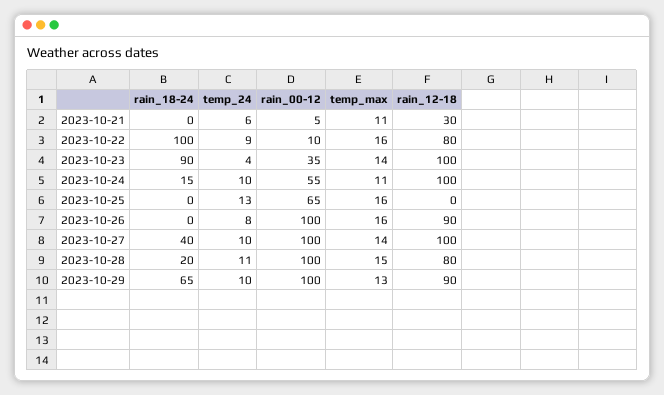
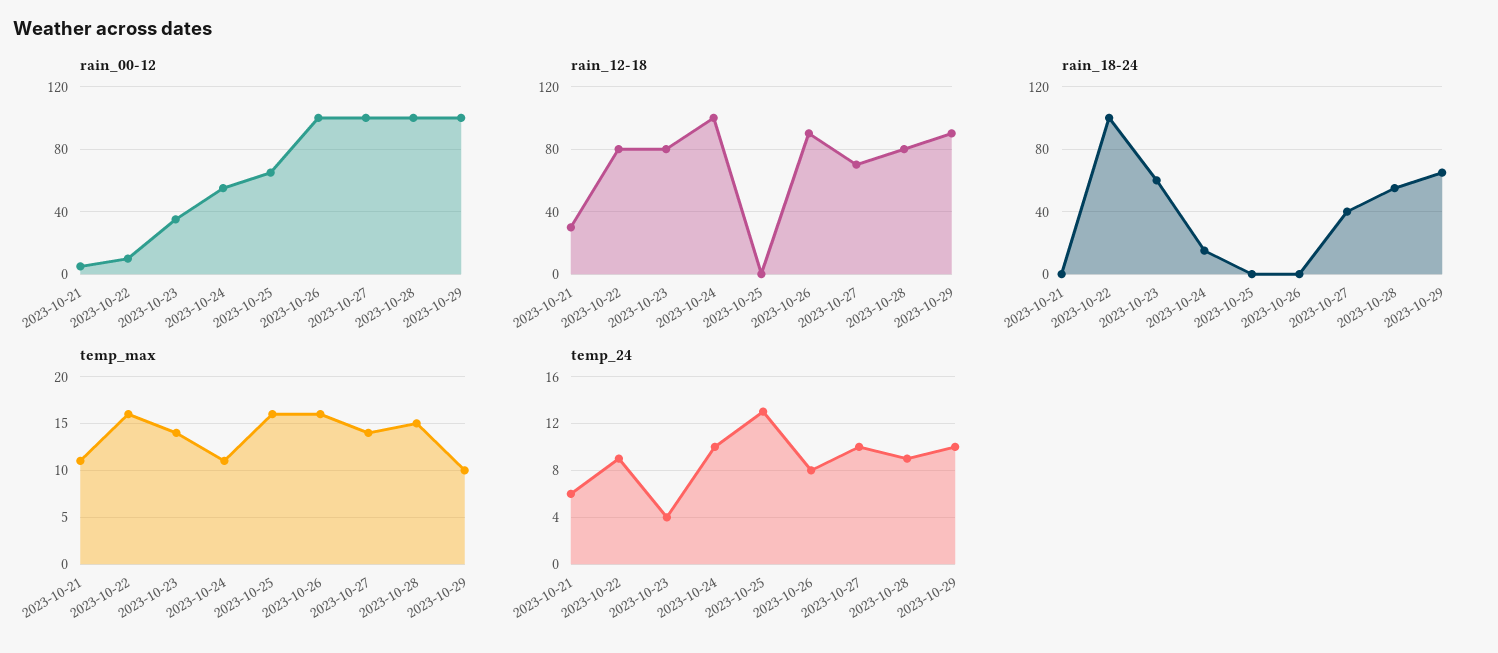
rain_18-24, 2023-10-23: 90 -> 60
rain_12-18, 2023-10-23: 100 -> 80
rain_12-18, 2023-10-27: 100 -> 70
rain_18-24, 2023-10-28: 20 -> 55
temp_24, 2023-10-28: 11 -> 9
temp_max, 2023-10-29: 13 -> 10

